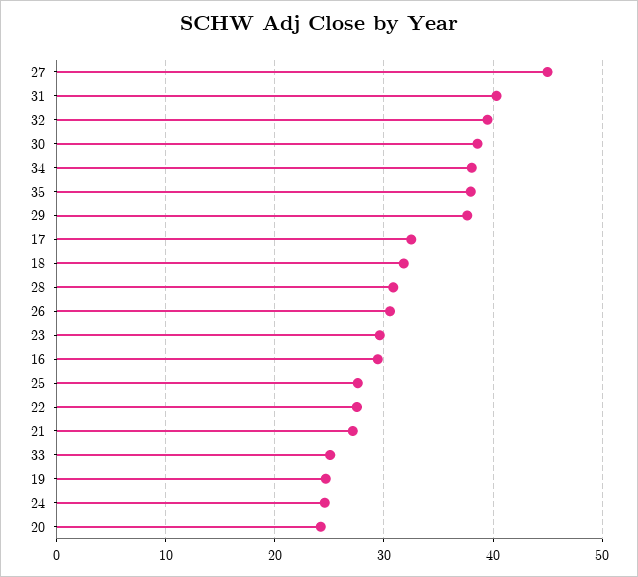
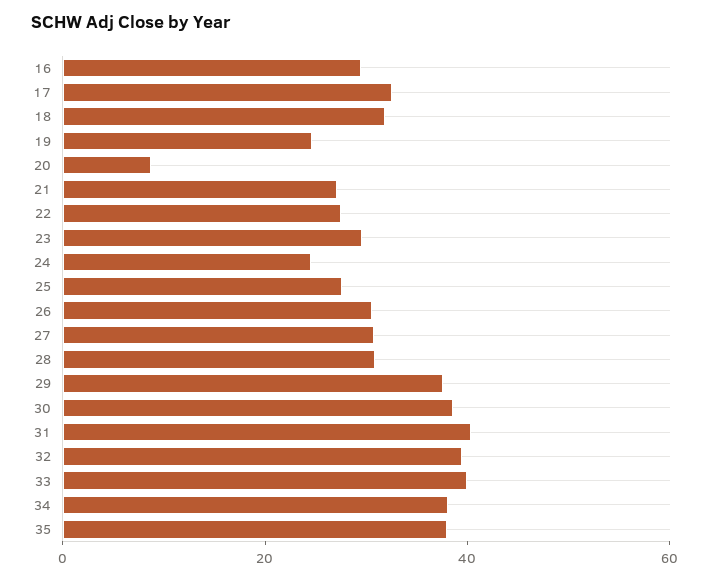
27: 45 -> 30
33: 25 -> 40
20: 24 -> 10

